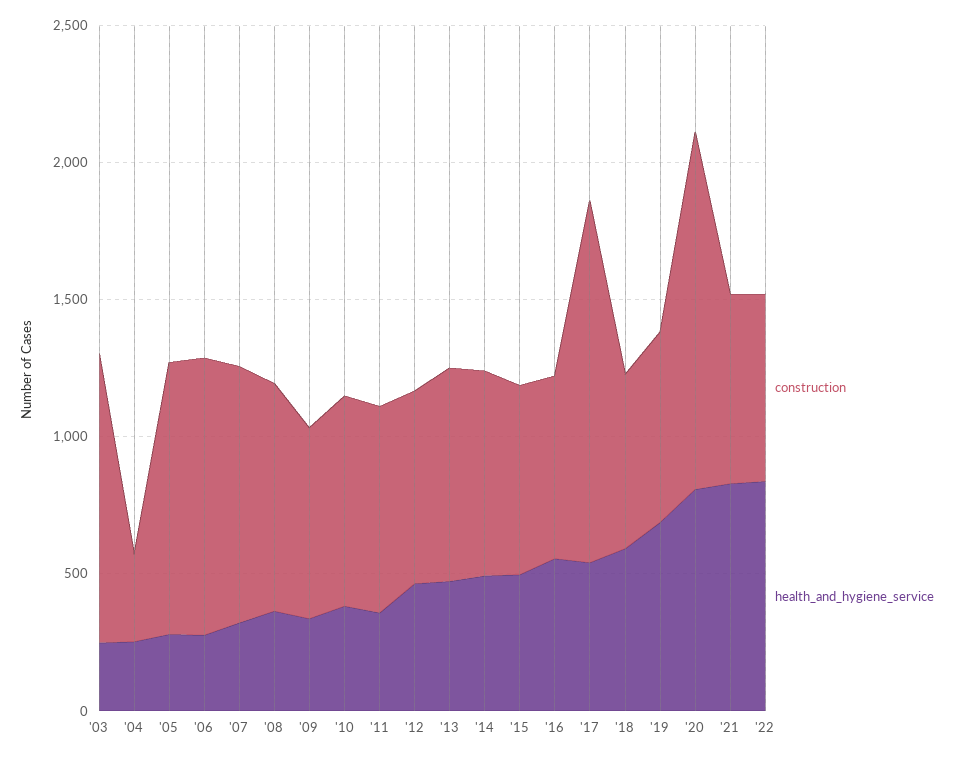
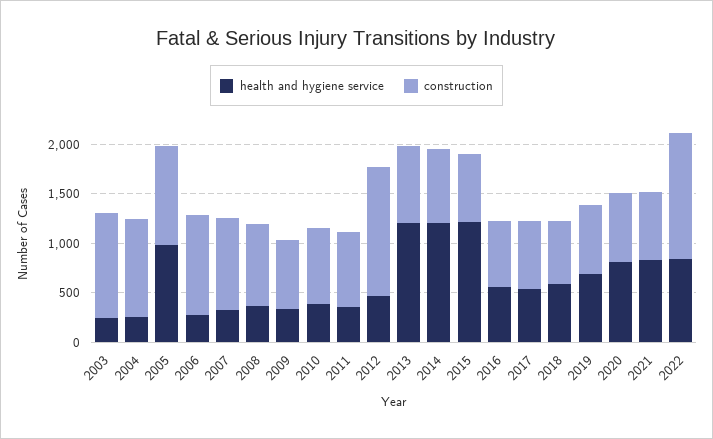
construction, '04: 300 -> 1000
health_and_hygiene_service, '05: 300 -> 1000
construction, '12: 700 -> 1300
health_and_hygiene_service, '13: 500 -> 1200
health_and_hygiene_service, '14: 500 -> 1200
health_and_hygiene_service, '15: 500 -> 1200
construction, '17: 1300 -> 700
construction, '20: 1300 -> 700
construction, '22: 700 -> 1300

